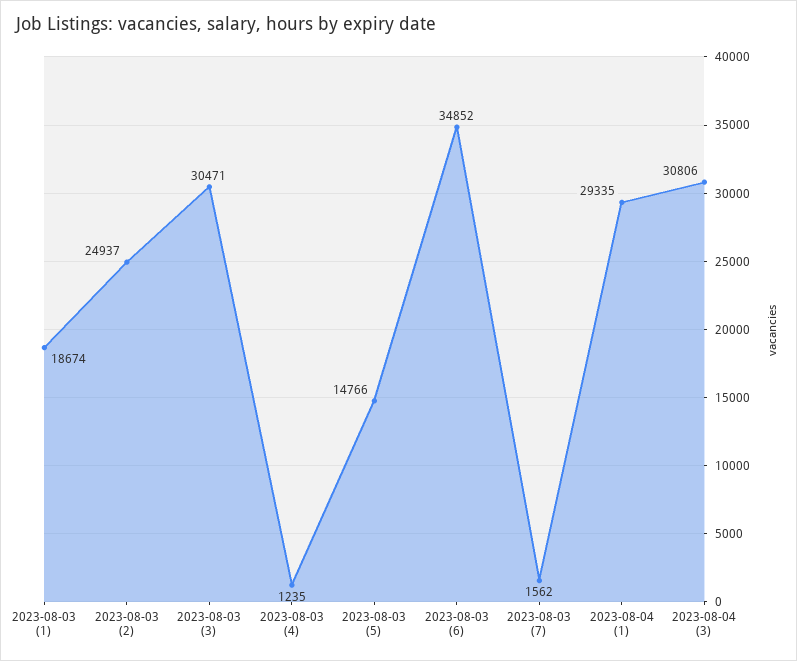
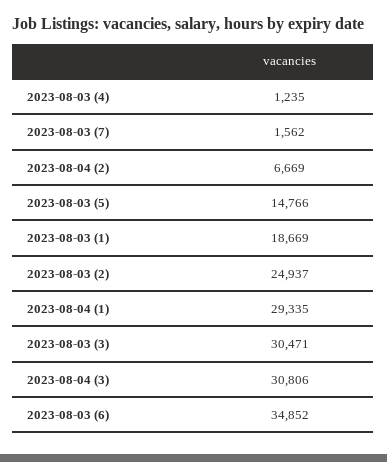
2023-08-03 (1): 18674 -> 18669
2023-08-04 (2): none -> 6669

